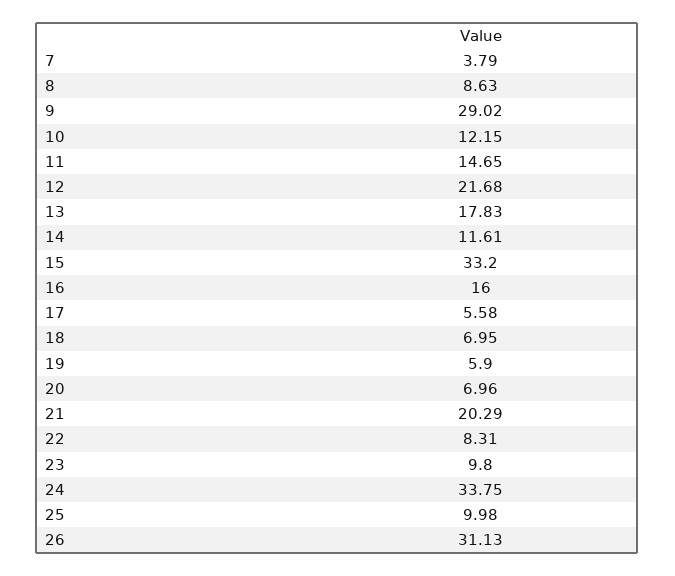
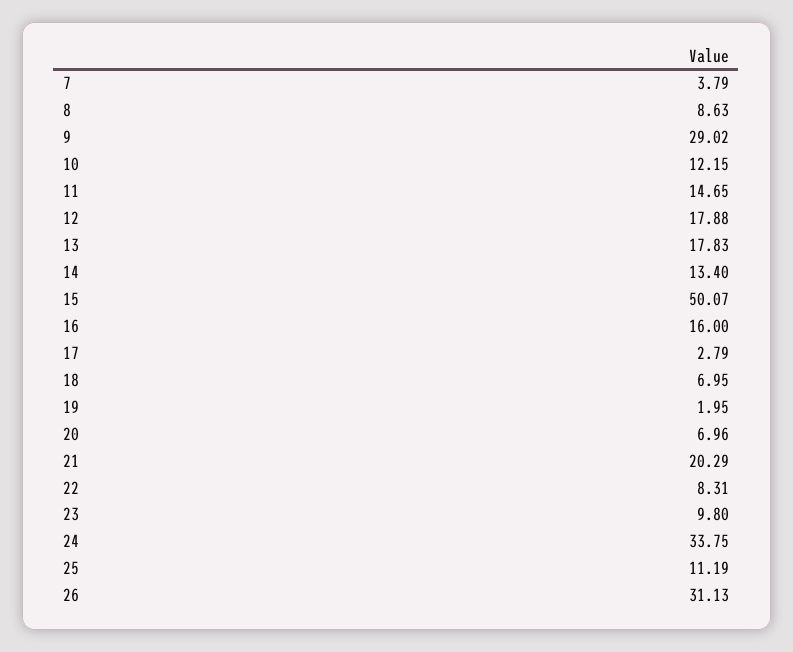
12: 21.68 -> 17.88
14: 11.61 -> 13.4
15: 33.2 -> 50.07
17: 5.58 -> 2.79
19: 5.9 -> 1.95
25: 9.98 -> 11.19

